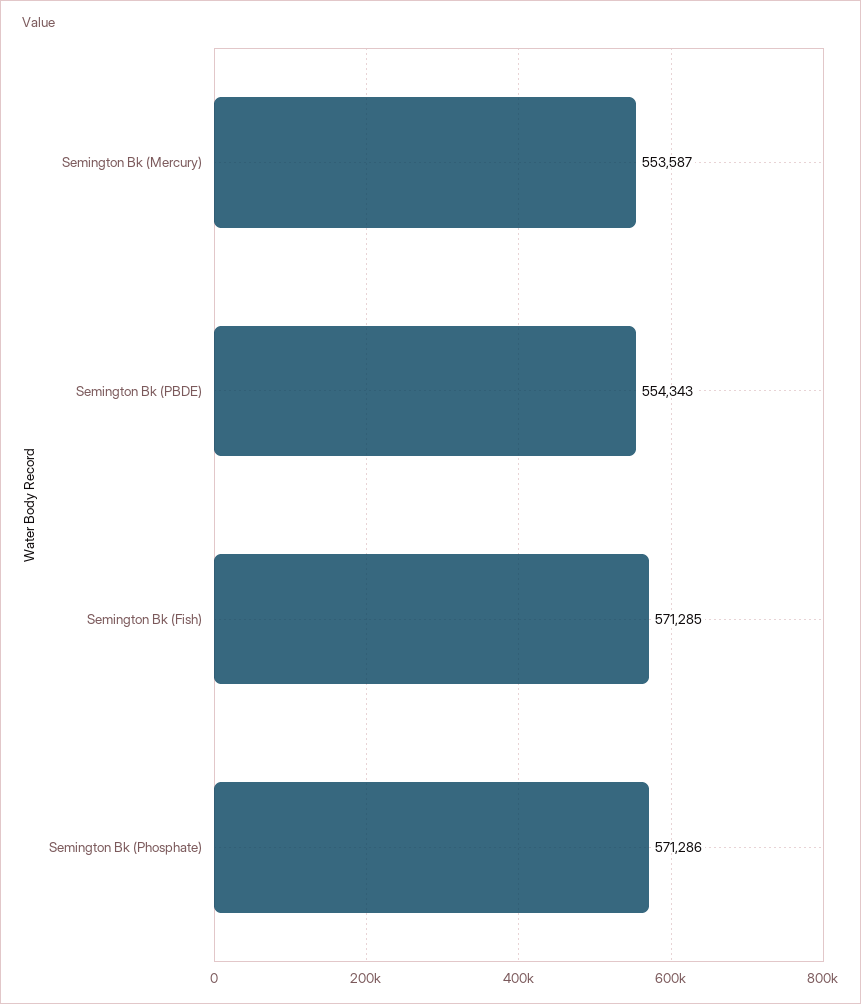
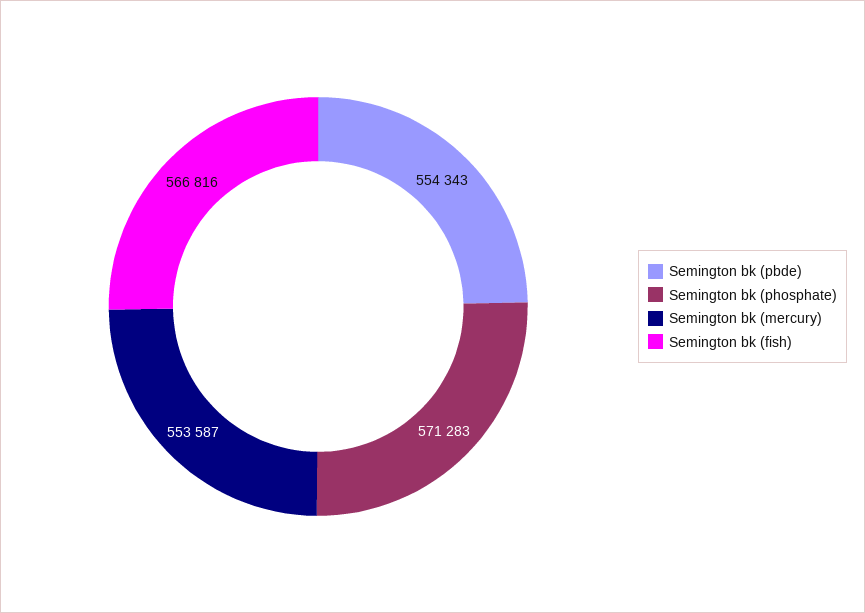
Semington Bk (Fish): 571285 -> 566816
Semington Bk (Phosphate): 571286 -> 571283

